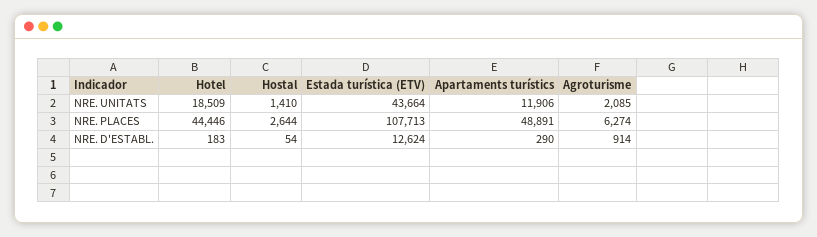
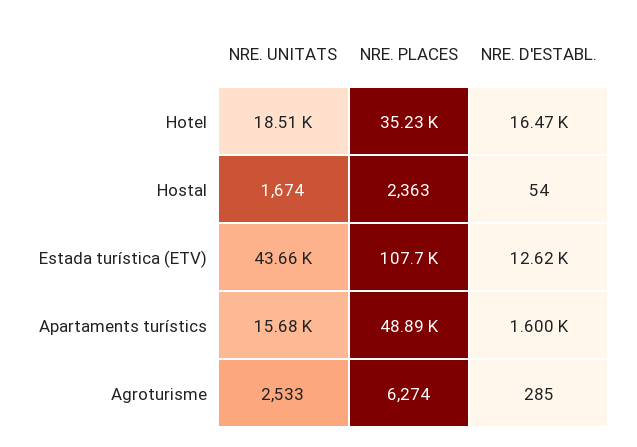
Hostal, NRE. UNITATS: 1410 -> 1674
Apartaments turístics, NRE. UNITATS: 11906 -> 15680
Agroturisme, NRE. UNITATS: 2085 -> 2533
Hotel, NRE. PLACES: 44446 -> 35230
Hostal, NRE. PLACES: 2644 -> 2363
Hotel, NRE. D'ESTABL.: 183 -> 16470
Apartaments turístics, NRE. D'ESTABL.: 290 -> 1600
Agroturisme, NRE. D'ESTABL.: 914 -> 285

